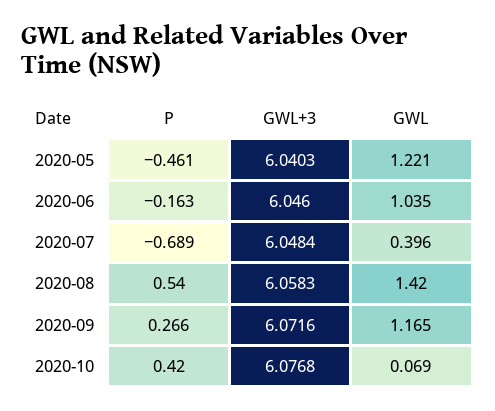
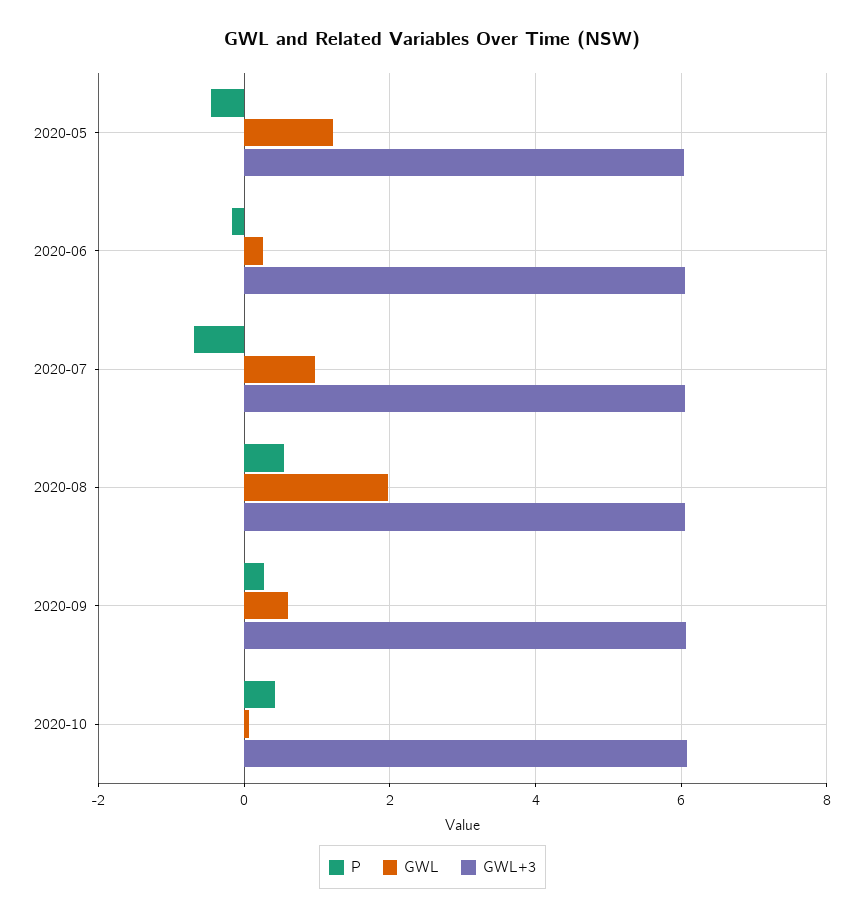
GWL, 2020-06: 1.035 -> 0.2
GWL, 2020-07: 0.396 -> 1
GWL, 2020-08: 1.42 -> 2
GWL, 2020-09: 1.165 -> 0.6

